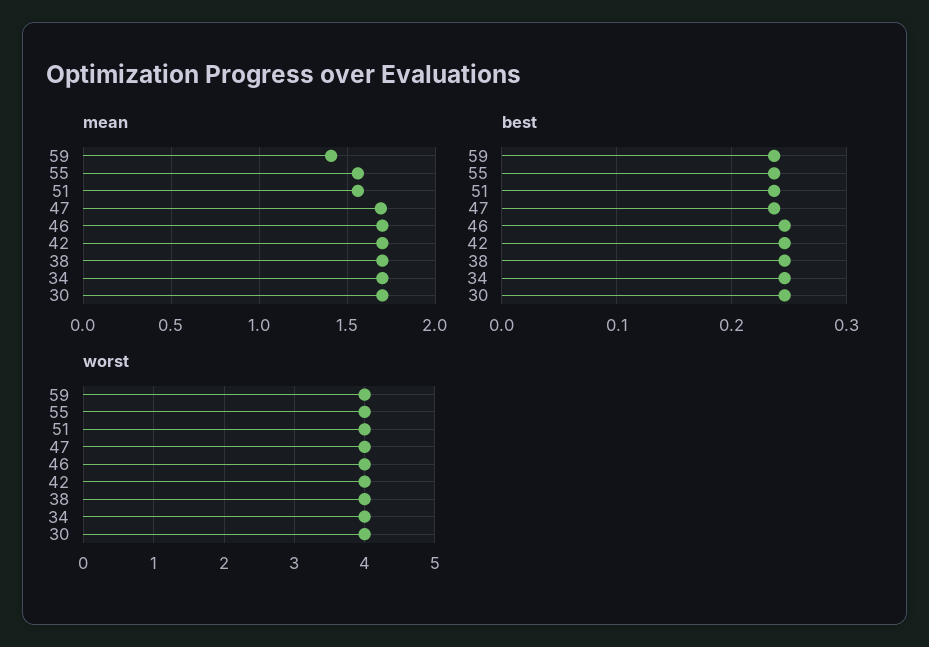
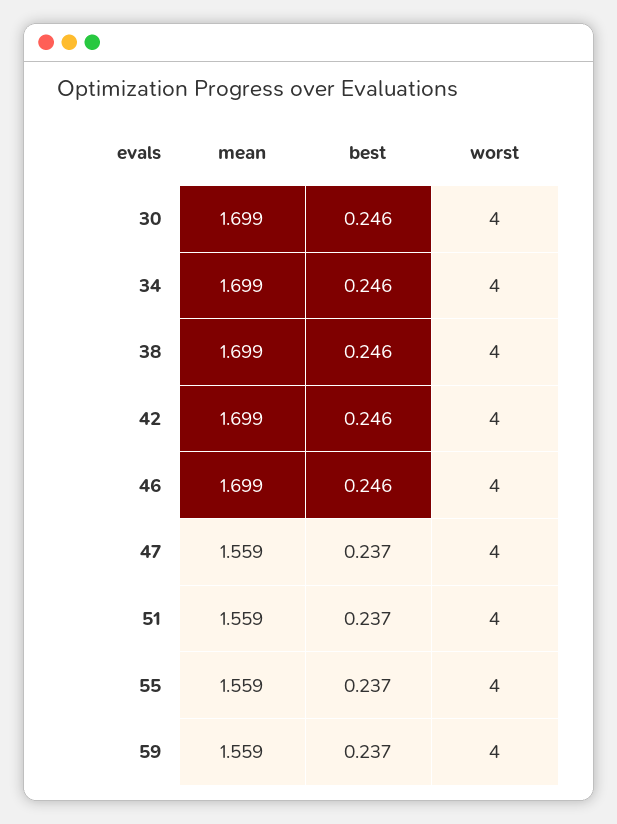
mean, 59: 1.4 -> 1.559
mean, 47: 1.7 -> 1.559

